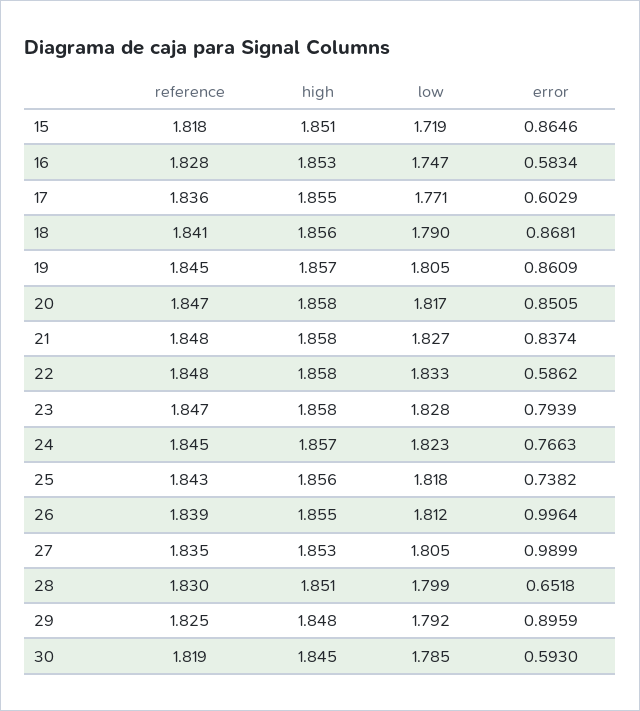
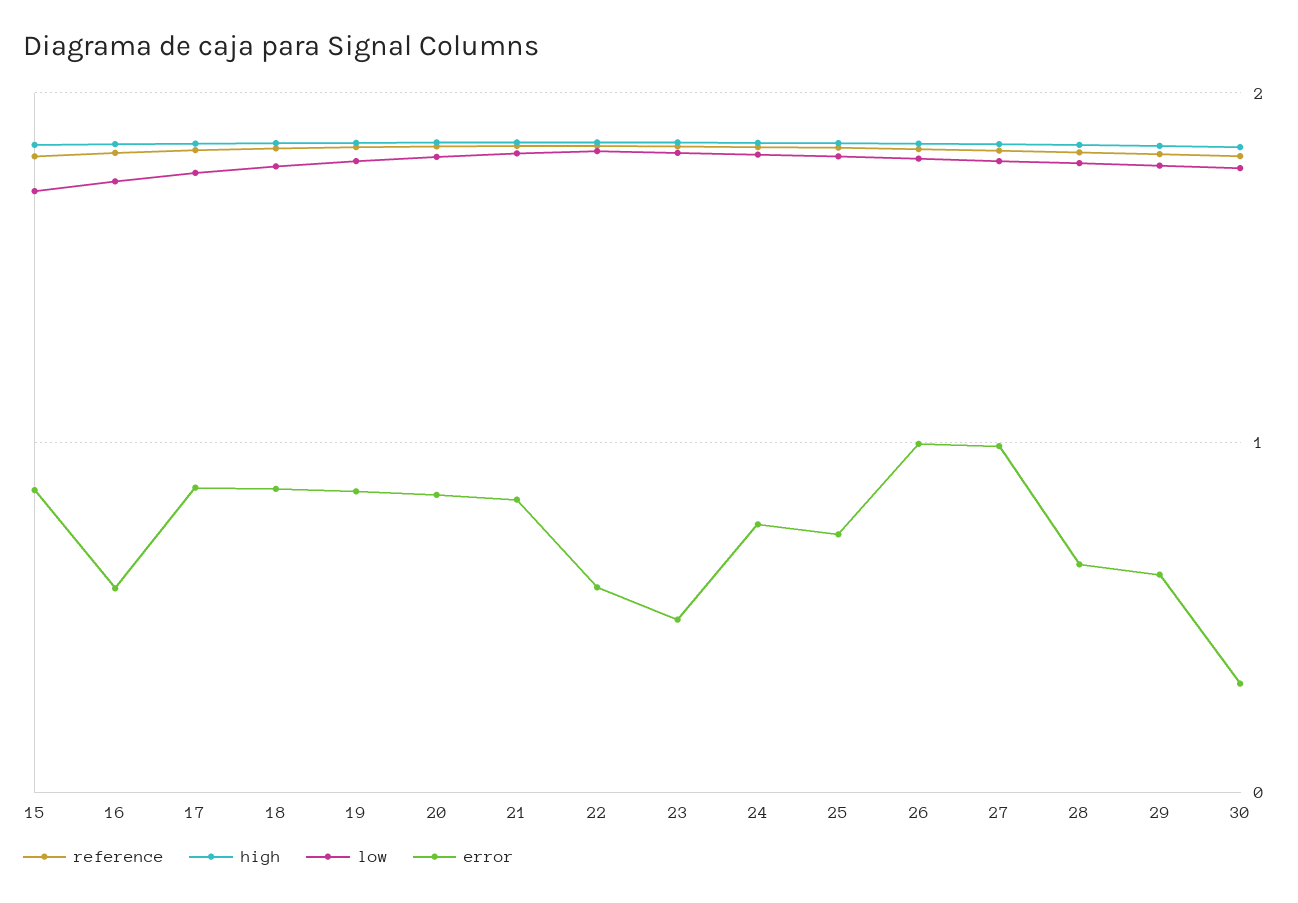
error, 17: 0.6029 -> 0.9
error, 23: 0.7939 -> 0.5
error, 29: 0.8959 -> 0.6
error, 30: 0.593 -> 0.3

